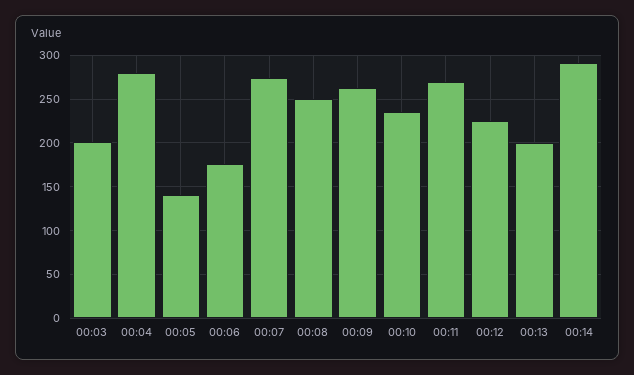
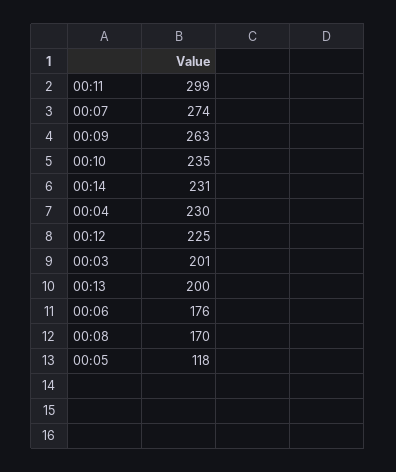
00:04: 280 -> 230
00:05: 140 -> 118
00:08: 250 -> 170
00:11: 270 -> 299
00:14: 290 -> 231

